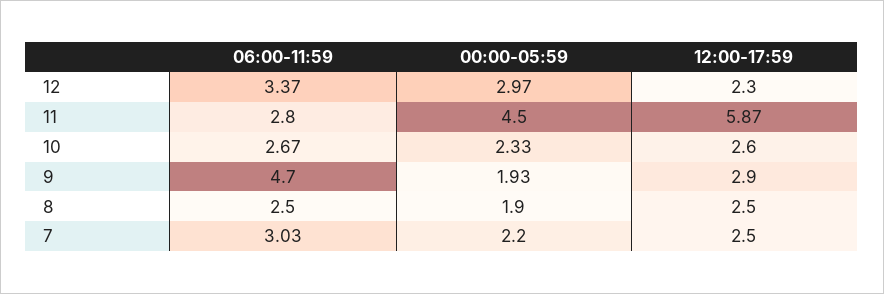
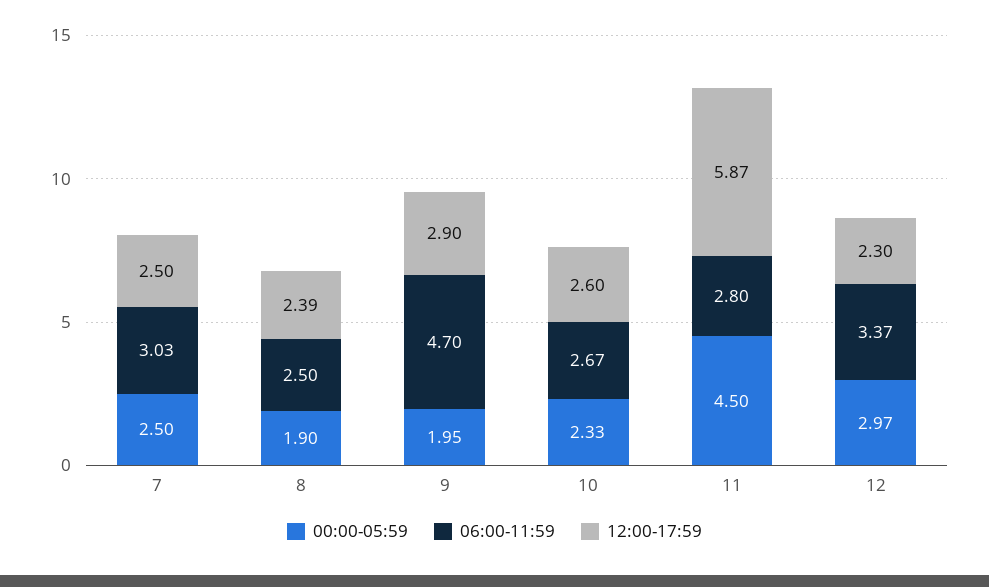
00:00-05:59, 9: 1.93 -> 1.95
12:00-17:59, 8: 2.5 -> 2.39
00:00-05:59, 7: 2.2 -> 2.5

